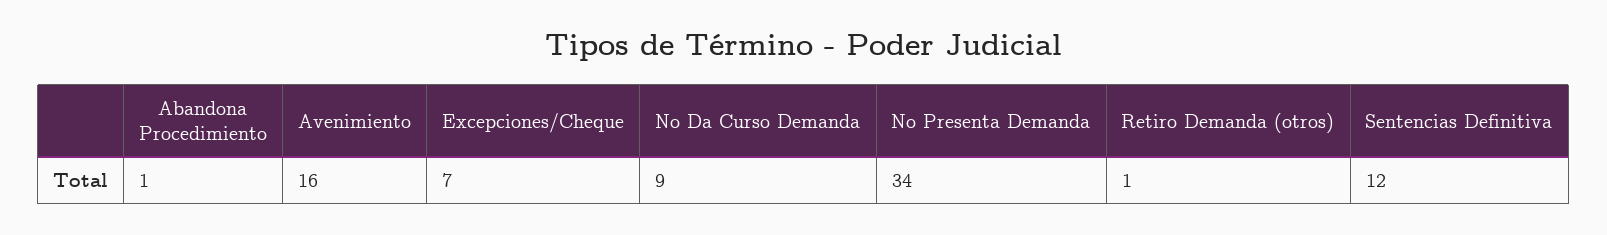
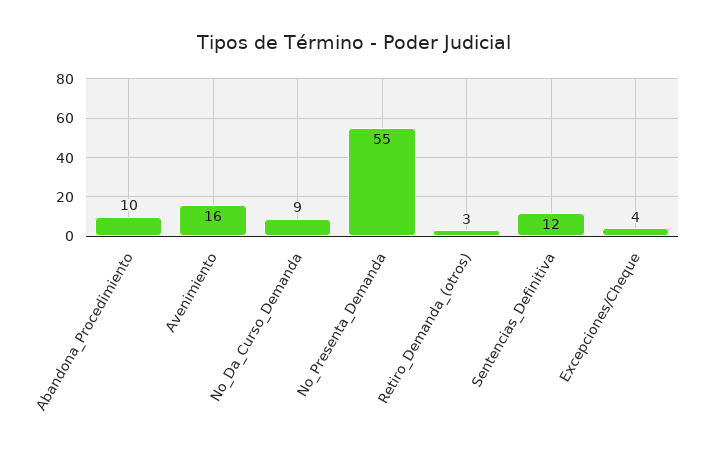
Abandona Procedimiento: 1 -> 10
Excepciones/Cheque: 7 -> 4
No Presenta Demanda: 34 -> 55
Retiro Demanda (otros): 1 -> 3

